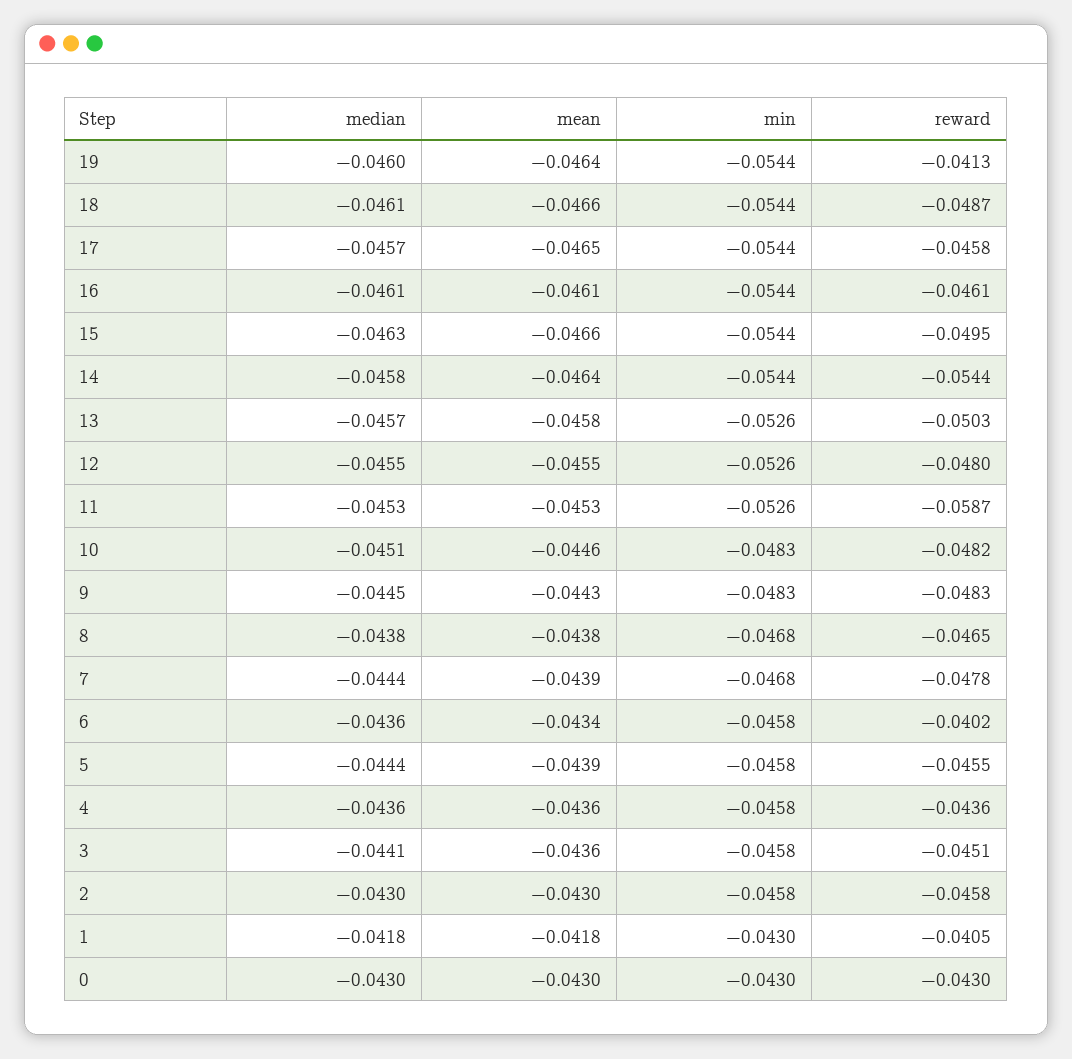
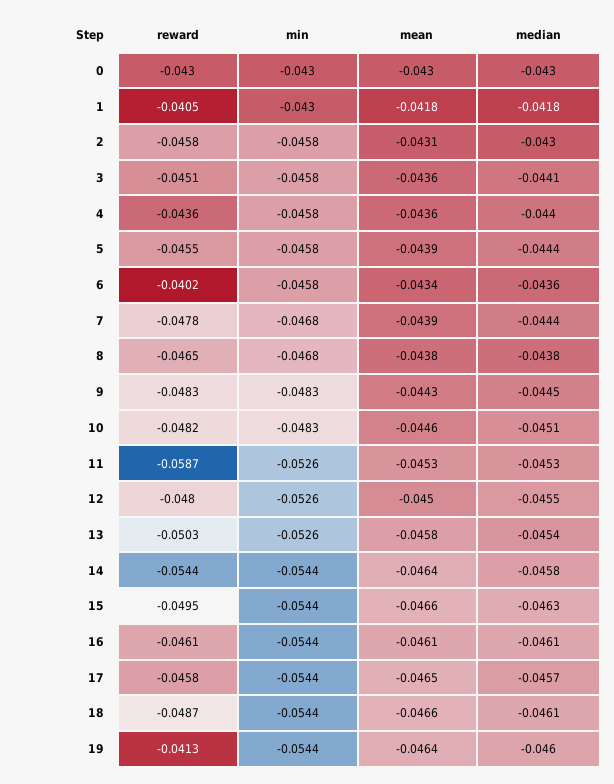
median, 13: -0.0457 -> -0.0454
mean, 12: -0.0455 -> -0.045
median, 4: -0.0436 -> -0.044
mean, 2: -0.043 -> -0.0431

